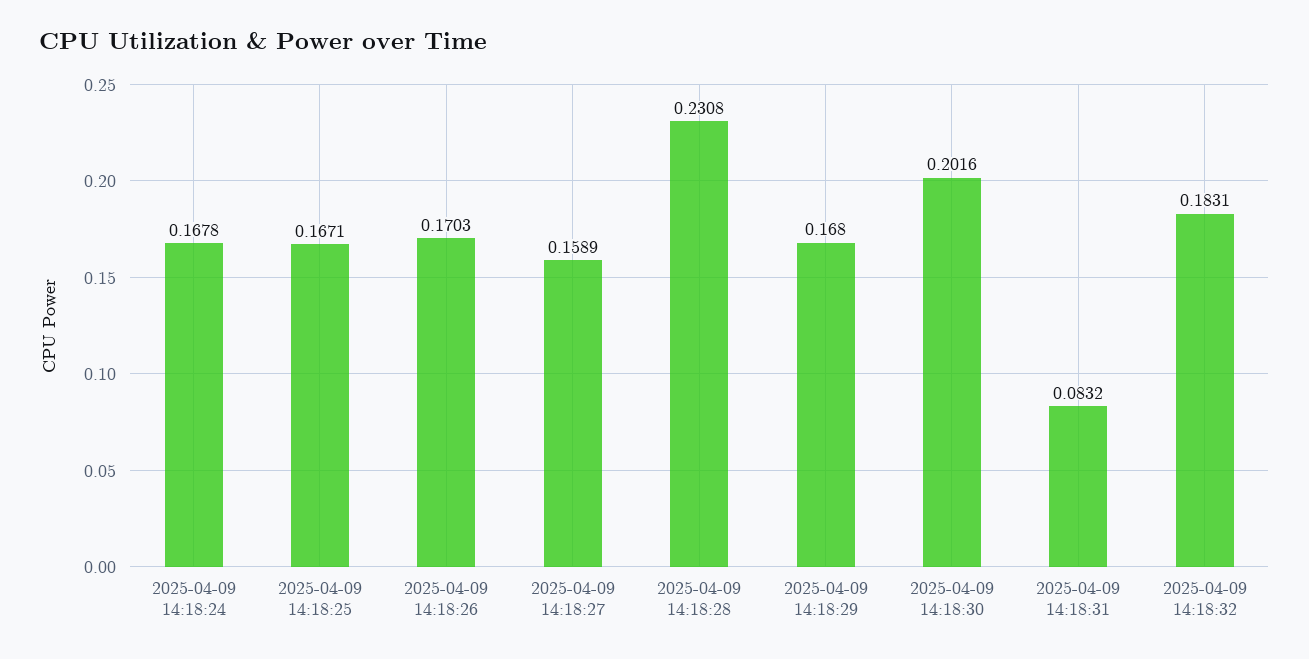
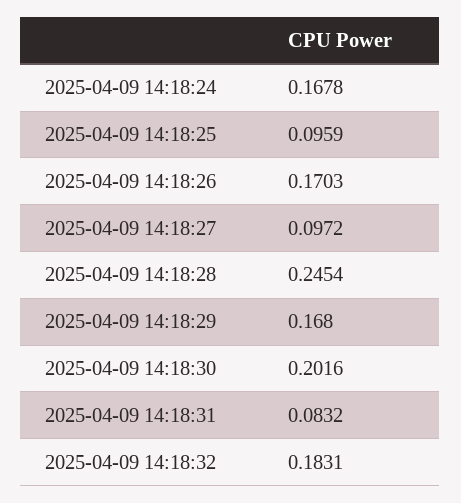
2025-04-09 14:18:25: 0.1671 -> 0.0959
2025-04-09 14:18:27: 0.1589 -> 0.0972
2025-04-09 14:18:28: 0.2308 -> 0.2454

